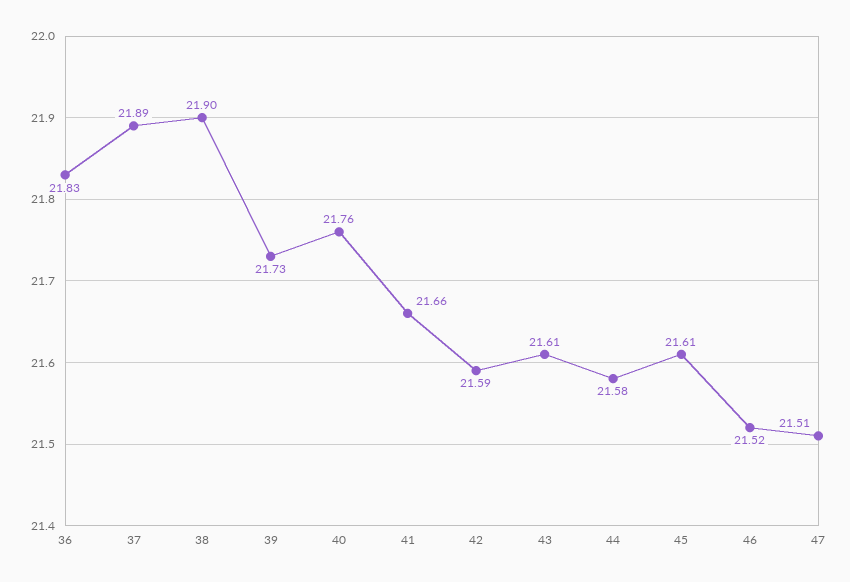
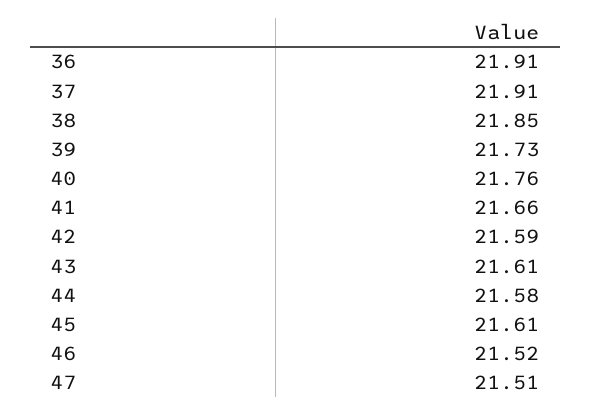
36: 21.83 -> 21.91
37: 21.89 -> 21.91
38: 21.9 -> 21.85

